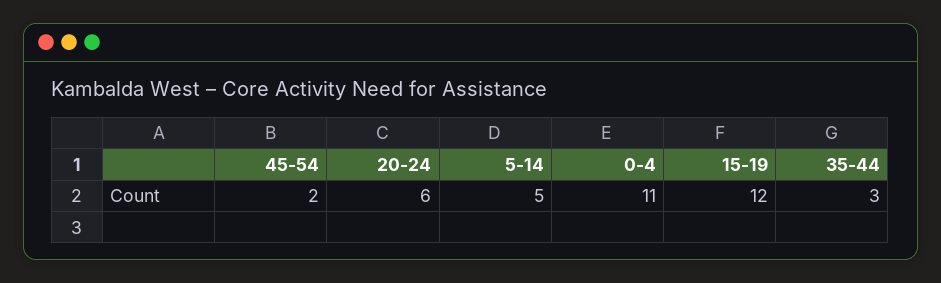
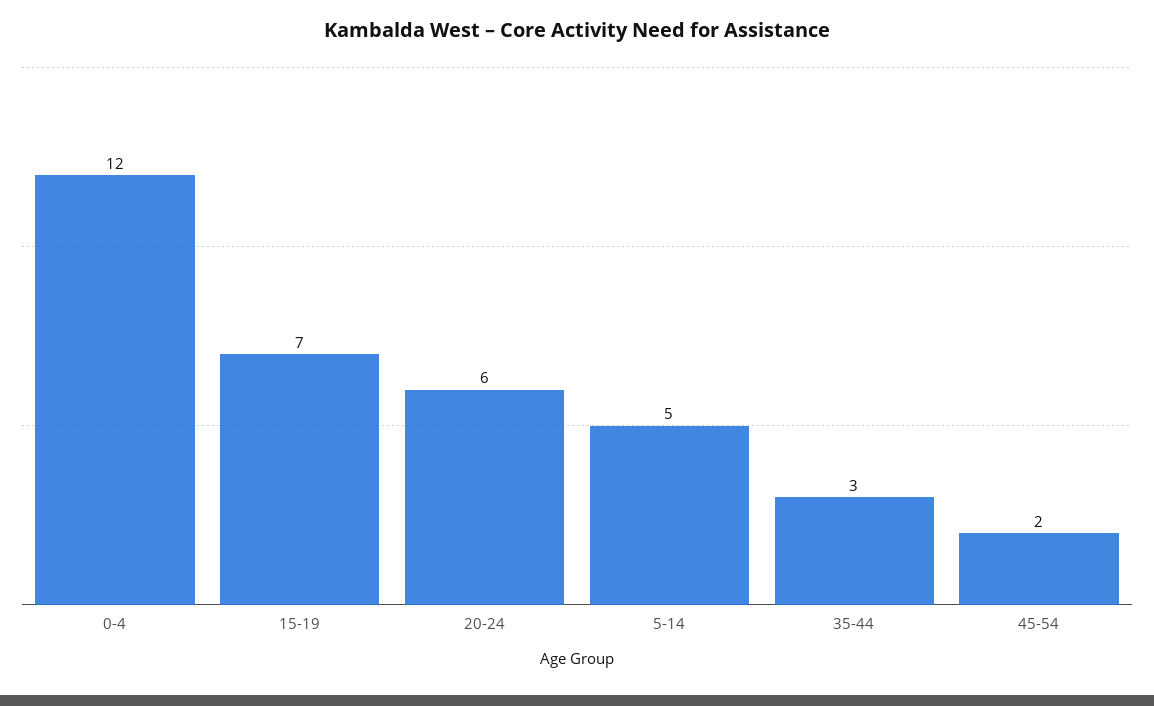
0-4: 11 -> 12
15-19: 12 -> 7

